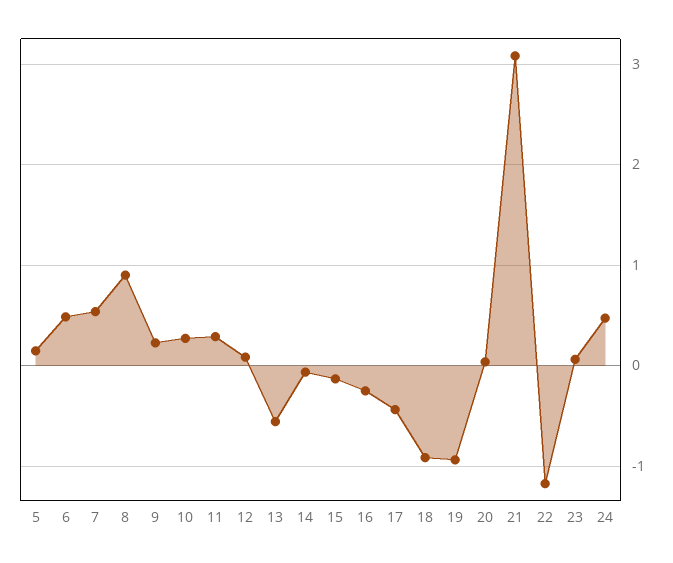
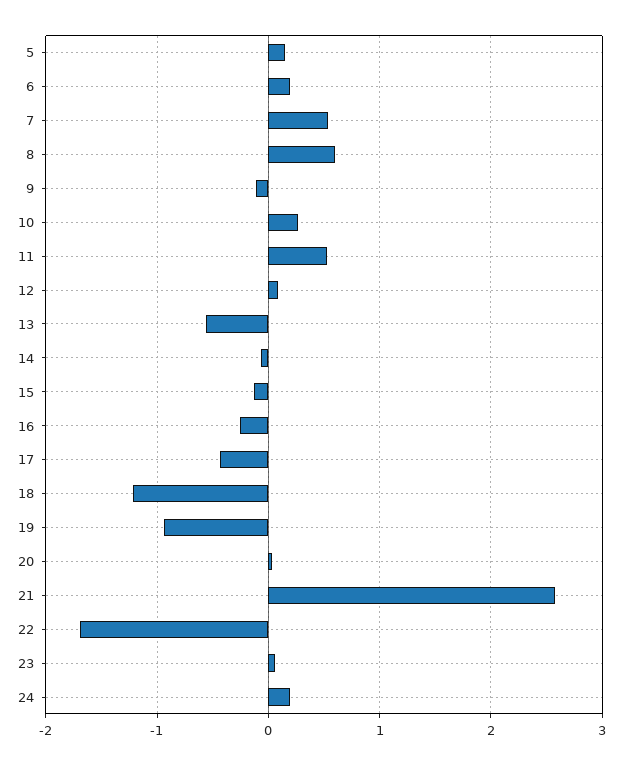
6: 0.5 -> 0.2
8: 0.9 -> 0.6
9: 0.2 -> -0.1
11: 0.3 -> 0.5
18: -0.9 -> -1.2
21: 3.1 -> 2.6
22: -1.2 -> -1.7
24: 0.5 -> 0.2

